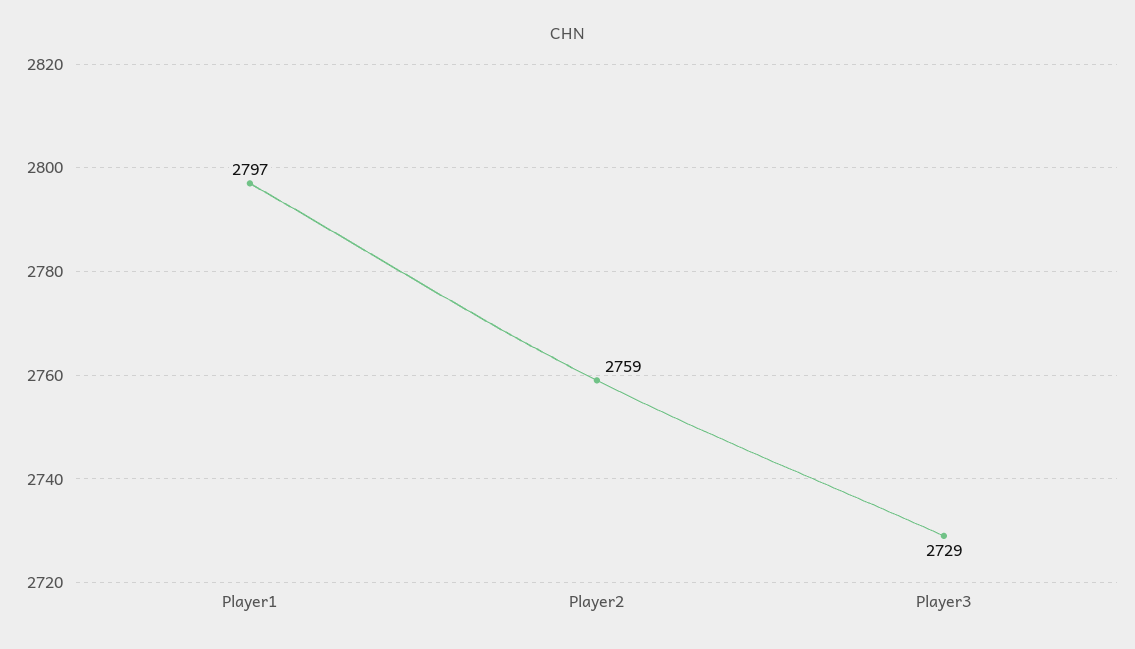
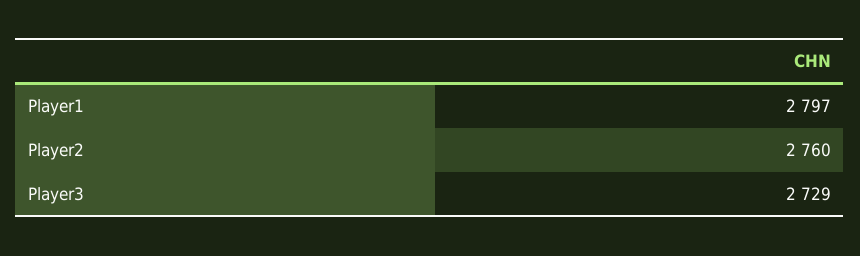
Player2: 2759 -> 2760

